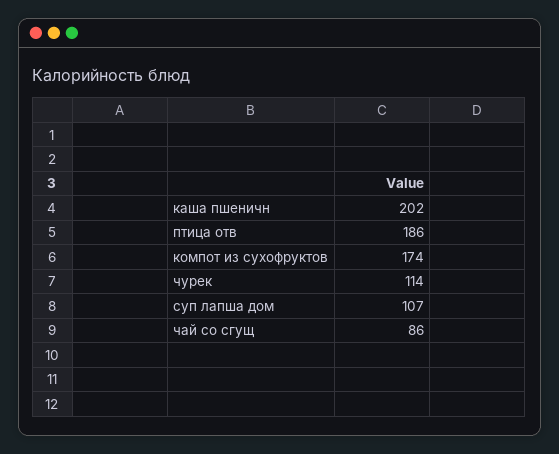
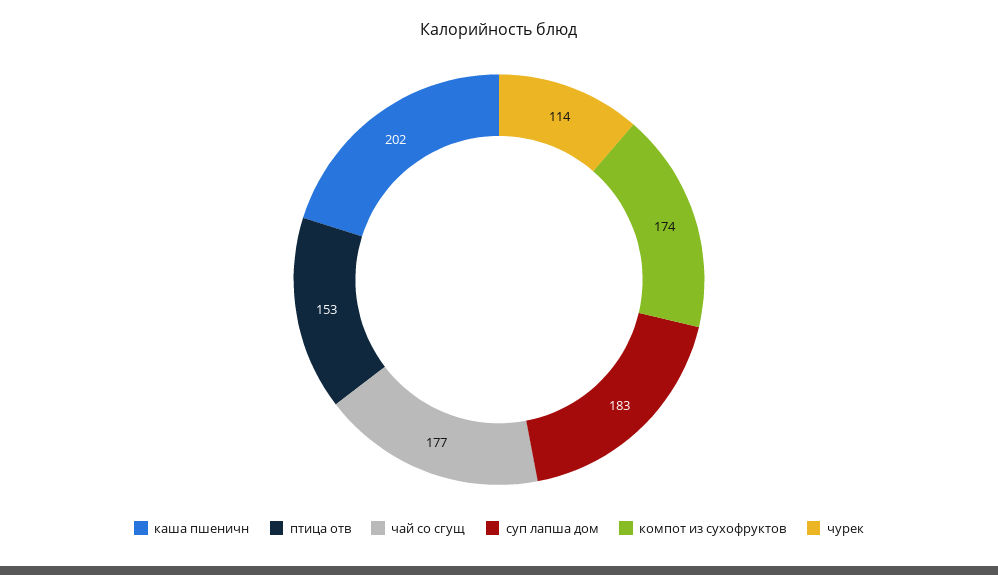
птица отв: 186 -> 153
суп лапша дом: 107 -> 183
чай со сгущ: 86 -> 177

